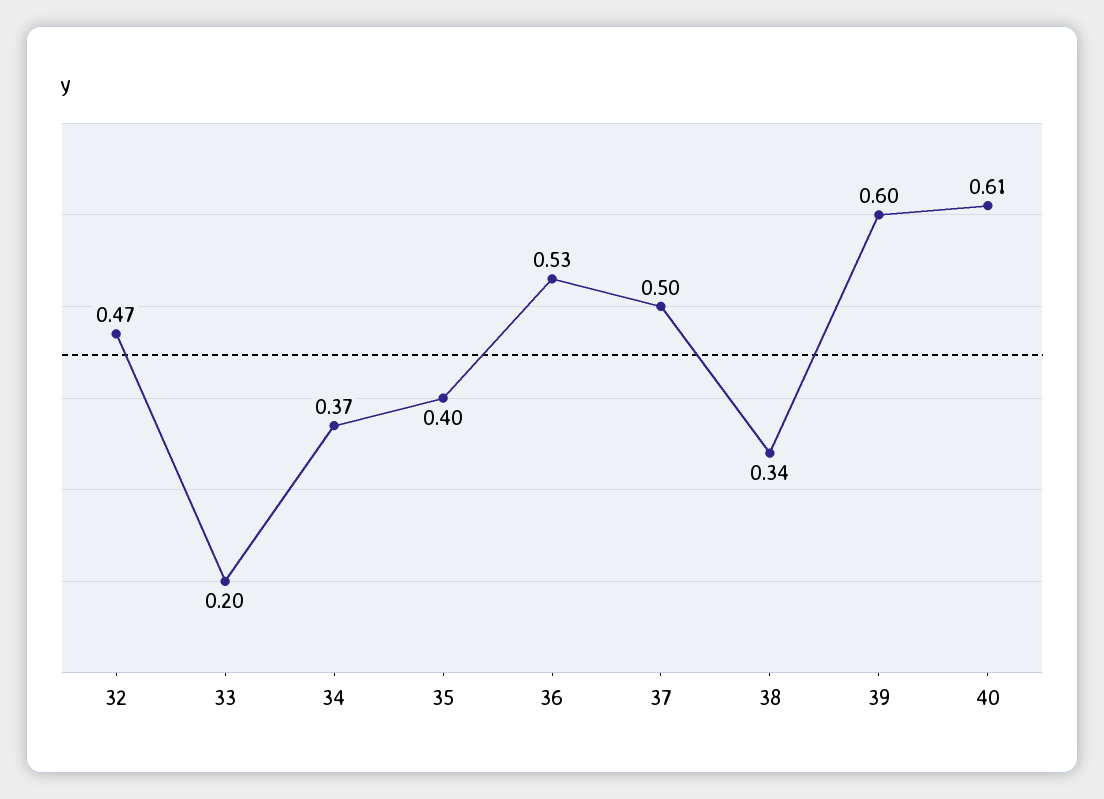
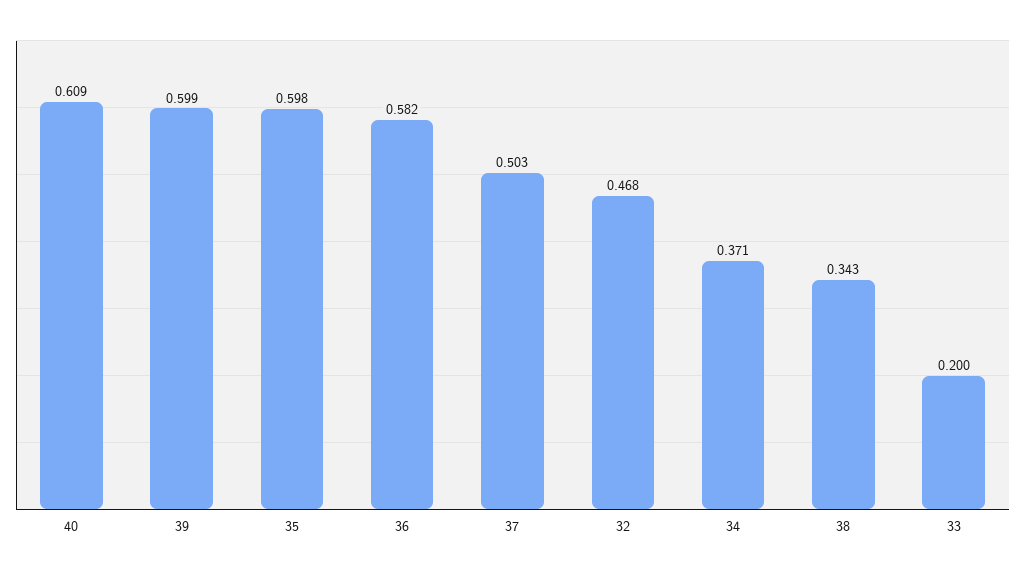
35: 0.4 -> 0.598
36: 0.53 -> 0.582

